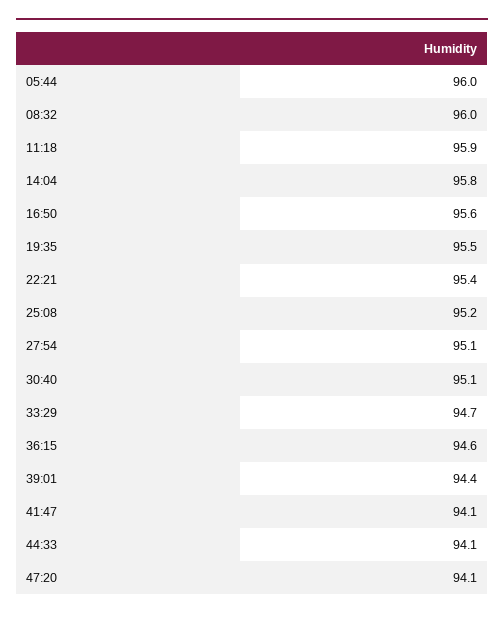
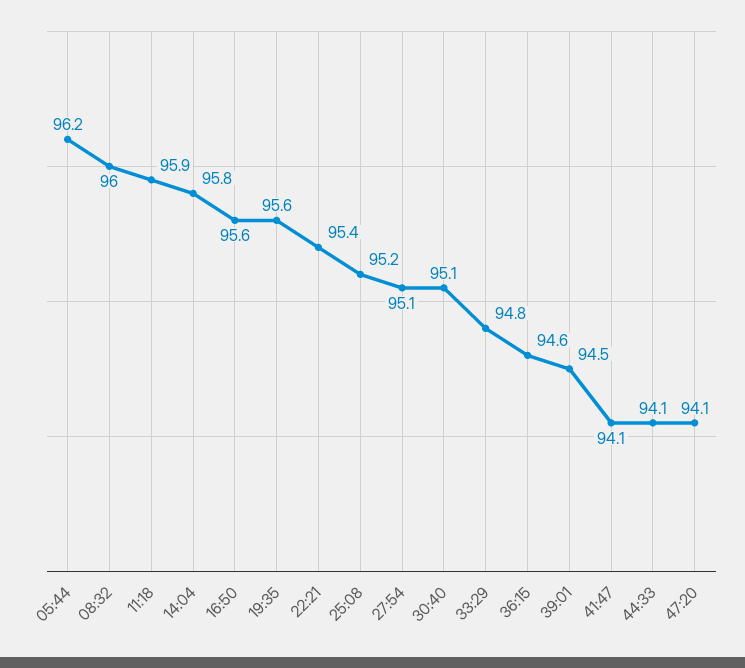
05:44: 96 -> 96.2
19:35: 95.5 -> 95.6
33:29: 94.7 -> 94.8
39:01: 94.4 -> 94.5

